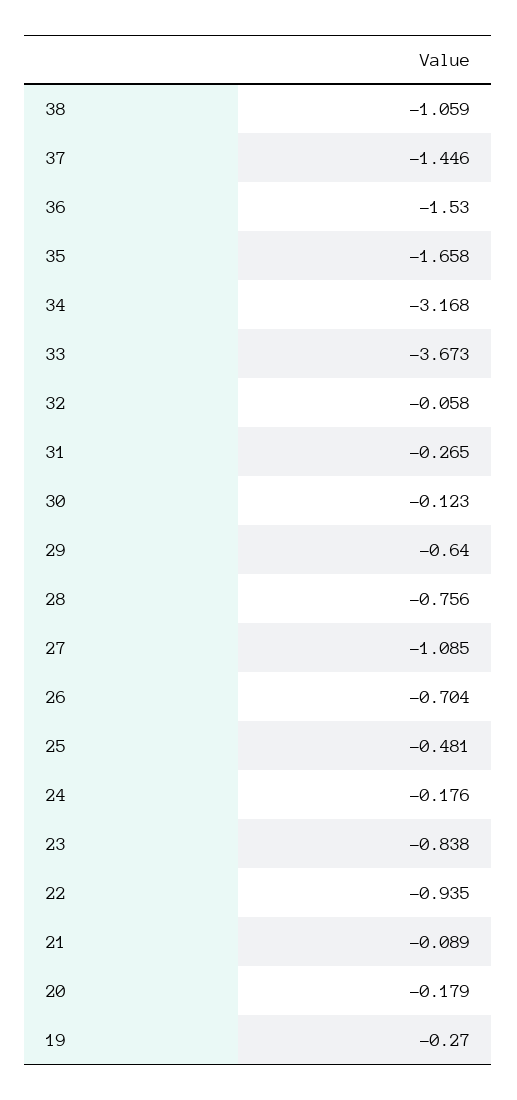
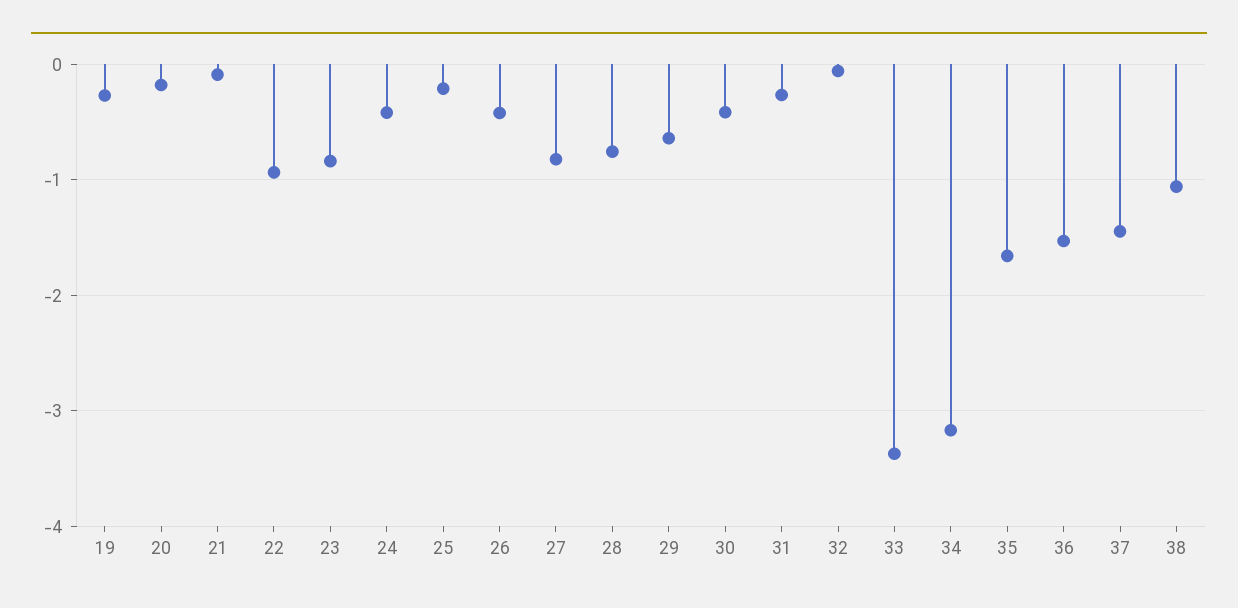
33: -3.673 -> -3.4
30: -0.123 -> -0.4
27: -1.085 -> -0.8
26: -0.704 -> -0.4
25: -0.481 -> -0.2
24: -0.176 -> -0.4

